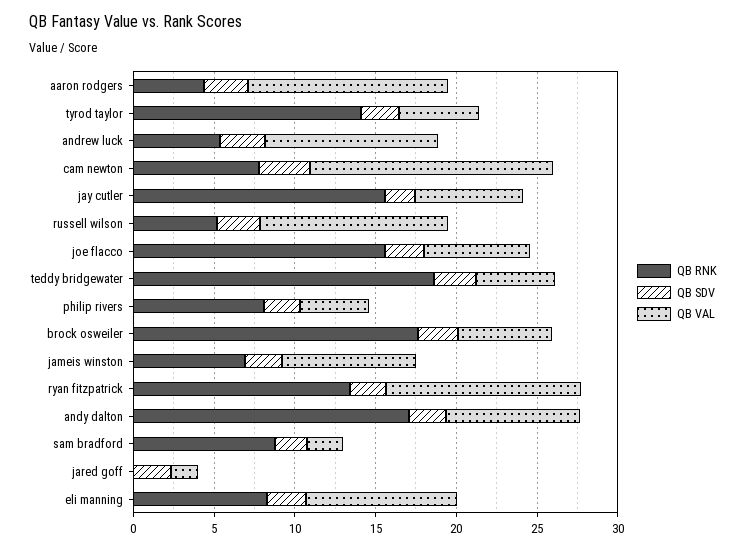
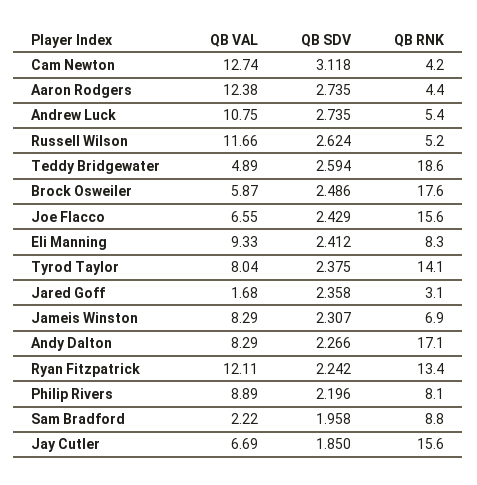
QB VAL, tyrod taylor: 5 -> 8.04
QB RNK, cam newton: 8 -> 4.2
QB VAL, cam newton: 15 -> 12.74
QB VAL, philip rivers: 4 -> 8.89
QB RNK, jared goff: 0 -> 3.1

